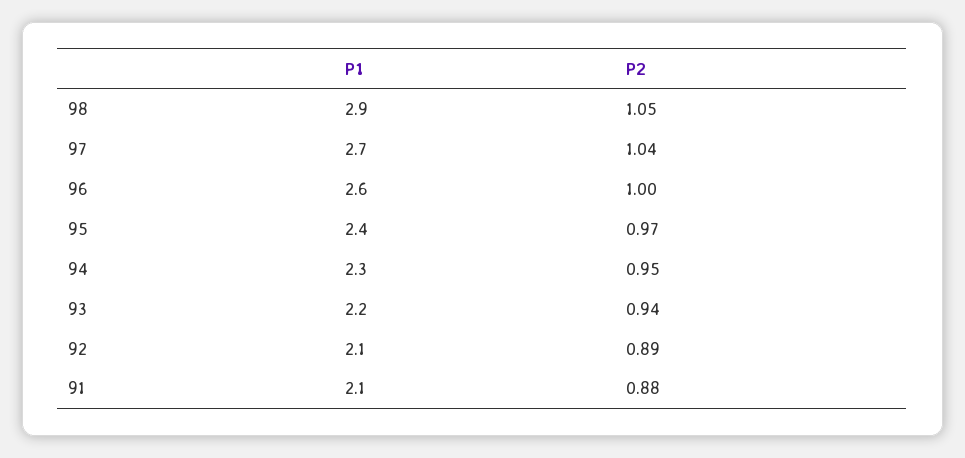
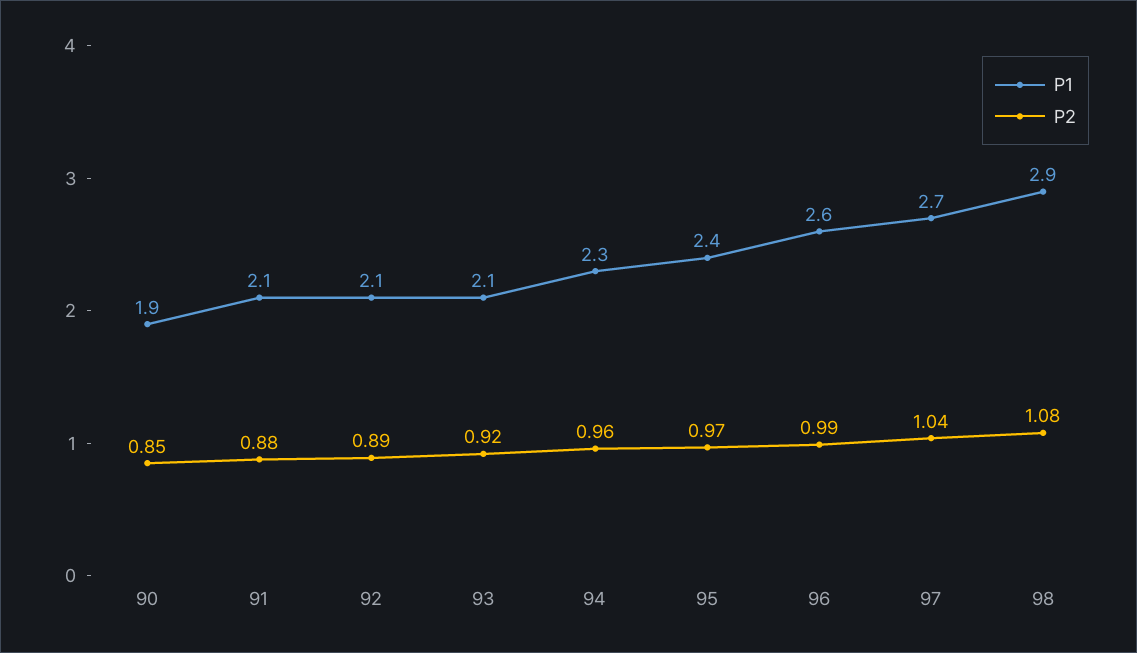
P2, 98: 1.05 -> 1.08
P2, 96: 1 -> 0.99
P2, 94: 0.95 -> 0.96
P1, 93: 2.2 -> 2.1
P2, 93: 0.94 -> 0.92
P1, 90: none -> 1.9
P2, 90: none -> 0.85

